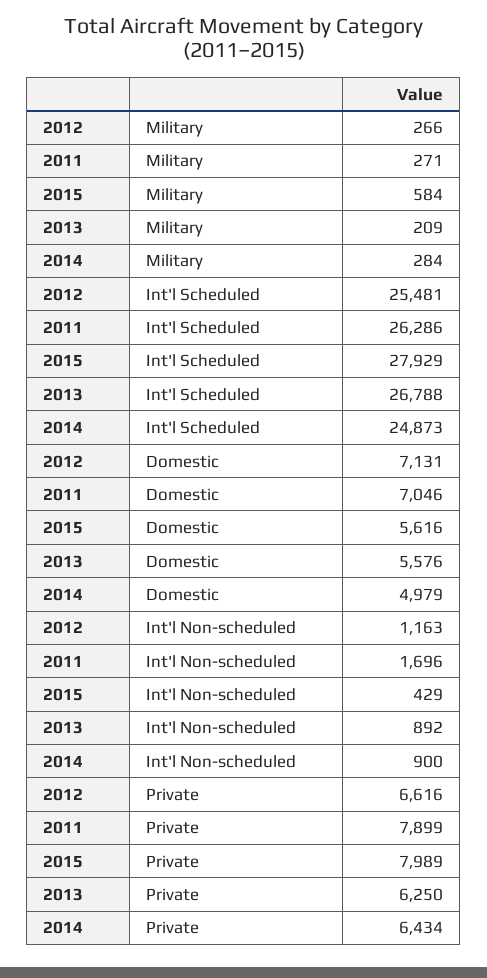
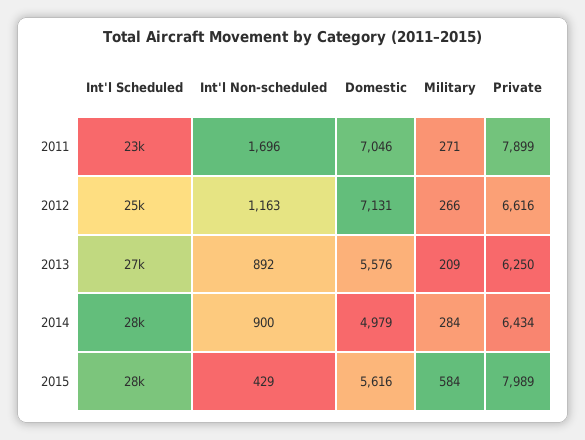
2011, Int'l Scheduled: 26286 -> 23000
2014, Int'l Scheduled: 24873 -> 28000

